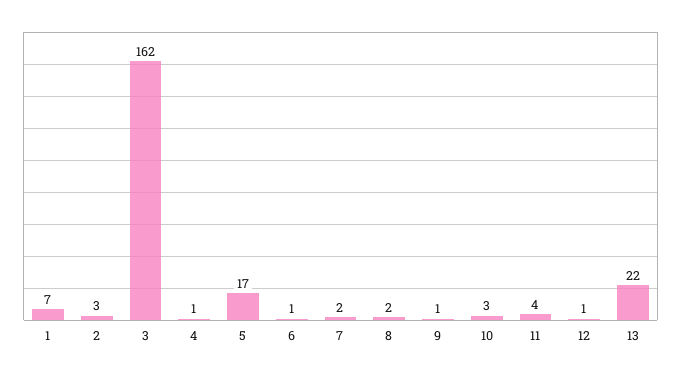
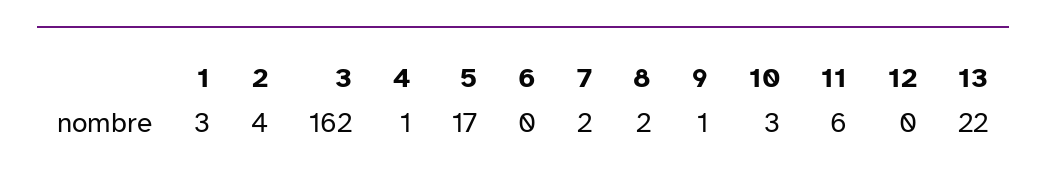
1: 7 -> 3
2: 3 -> 4
6: 1 -> 0
11: 4 -> 6
12: 1 -> 0

